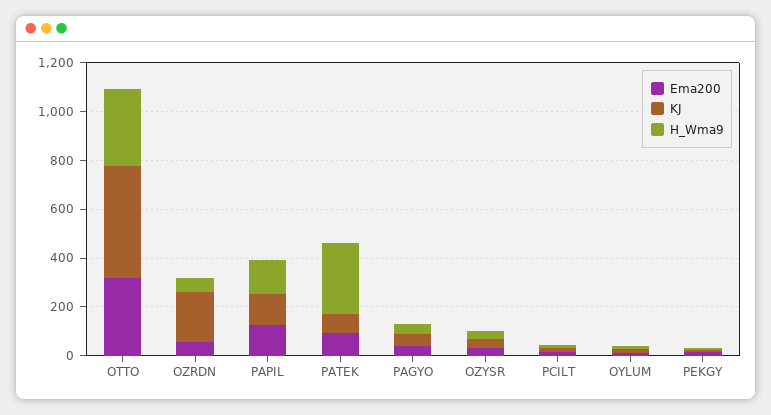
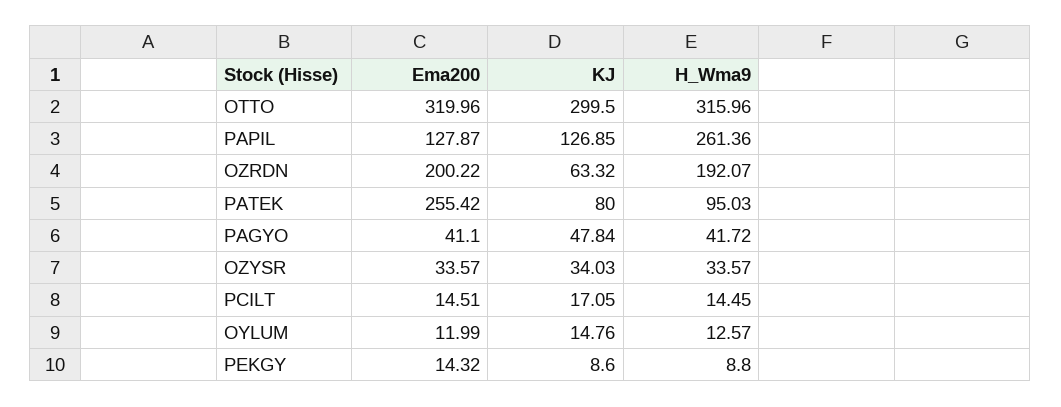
KJ, OTTO: 450 -> 299.5
Ema200, OZRDN: 50 -> 200.22
KJ, OZRDN: 200 -> 63.32
H_Wma9, OZRDN: 50 -> 192.07
H_Wma9, PAPIL: 150 -> 261.36
Ema200, PATEK: 100 -> 255.42
H_Wma9, PATEK: 300 -> 95.03

